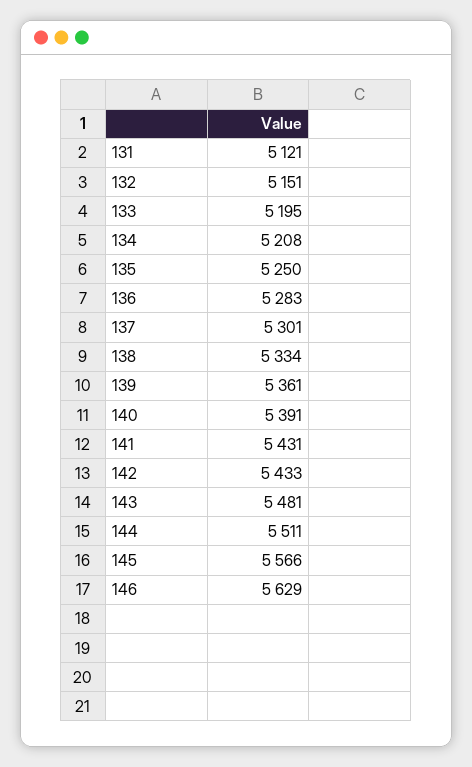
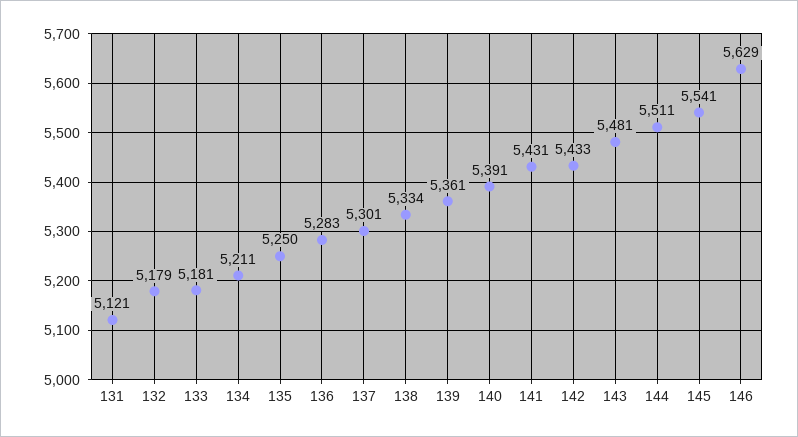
132: 5151 -> 5179
133: 5195 -> 5181
134: 5208 -> 5211
145: 5566 -> 5541

